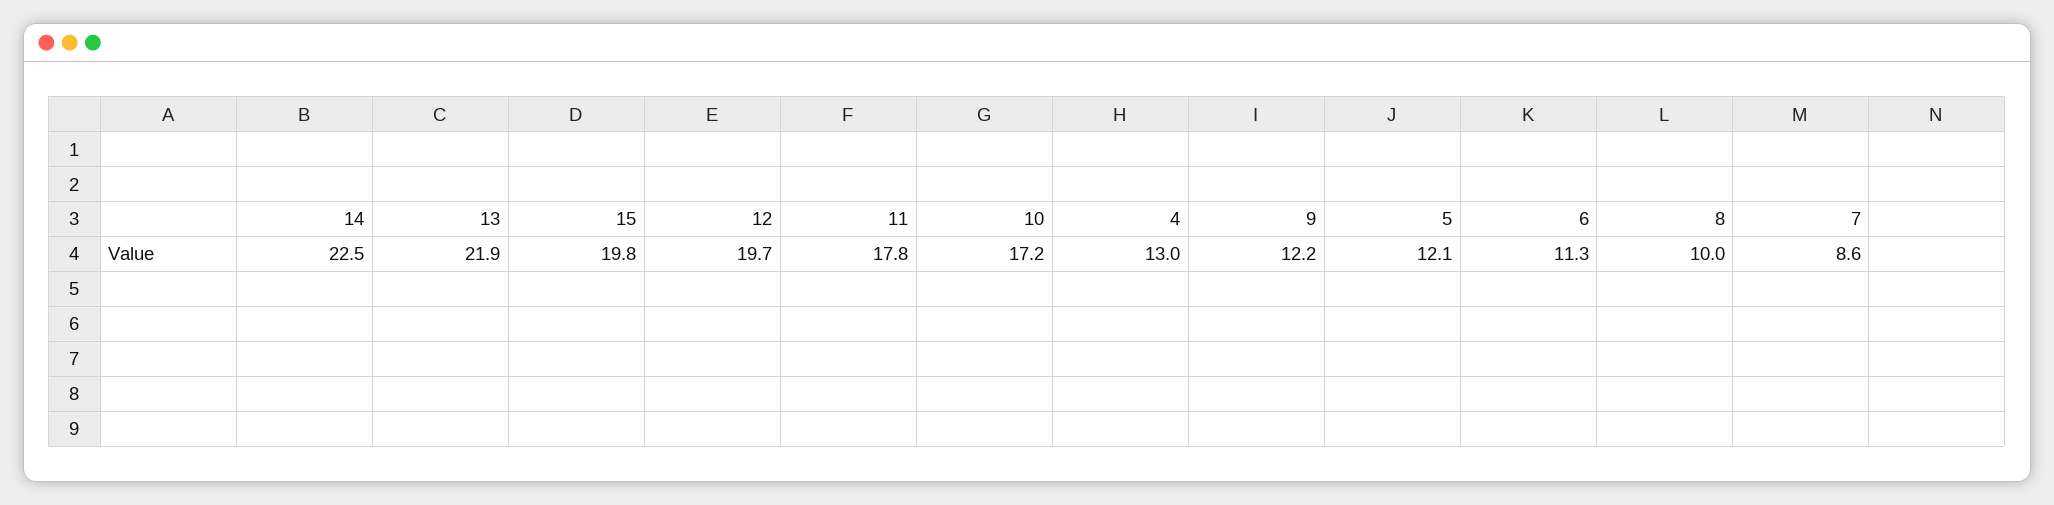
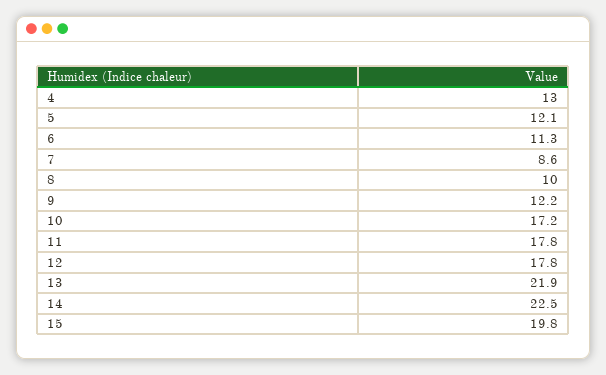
12: 19.7 -> 17.8

